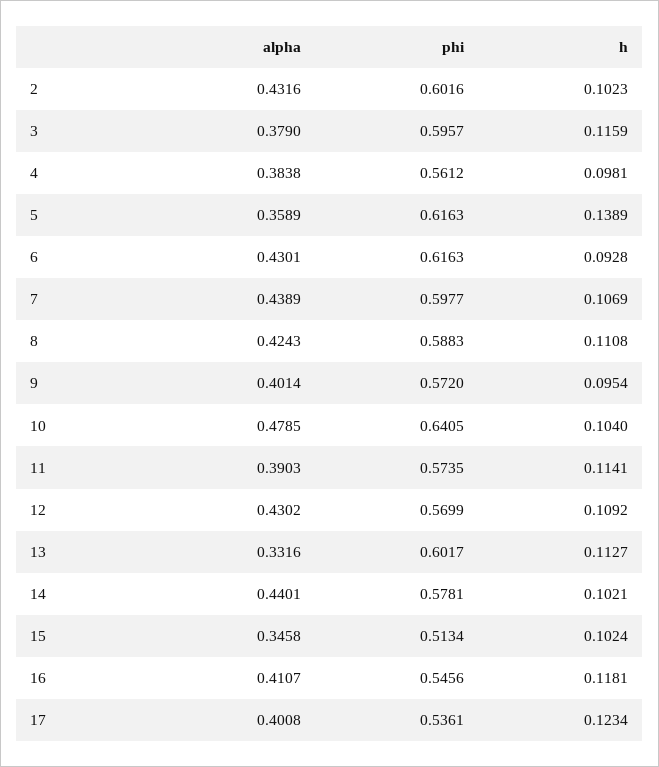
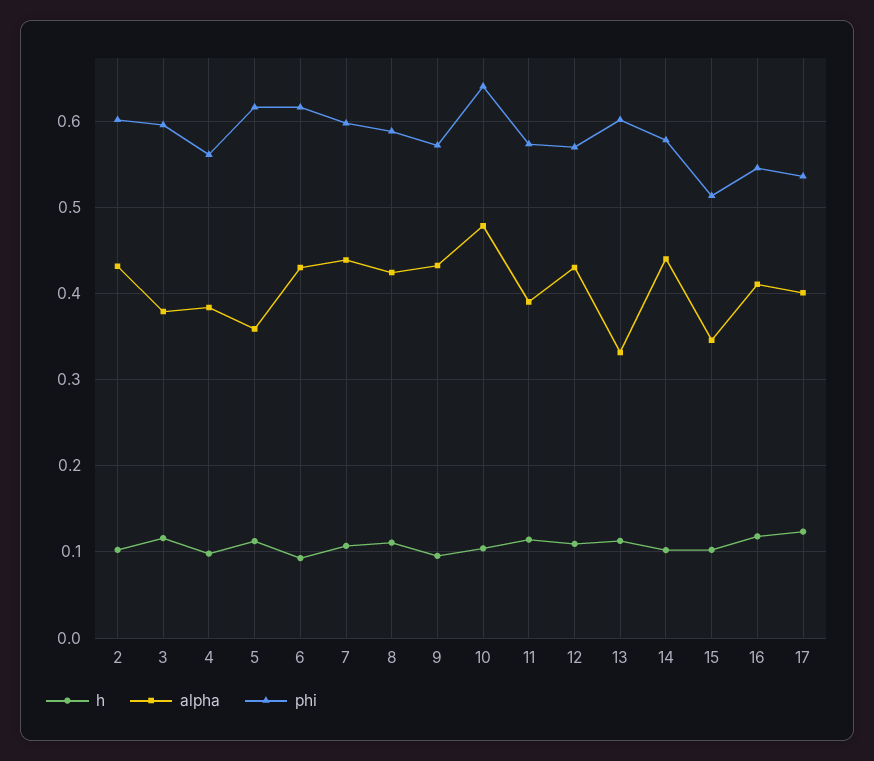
h, 5: 0.1389 -> 0.11
alpha, 9: 0.4014 -> 0.43

